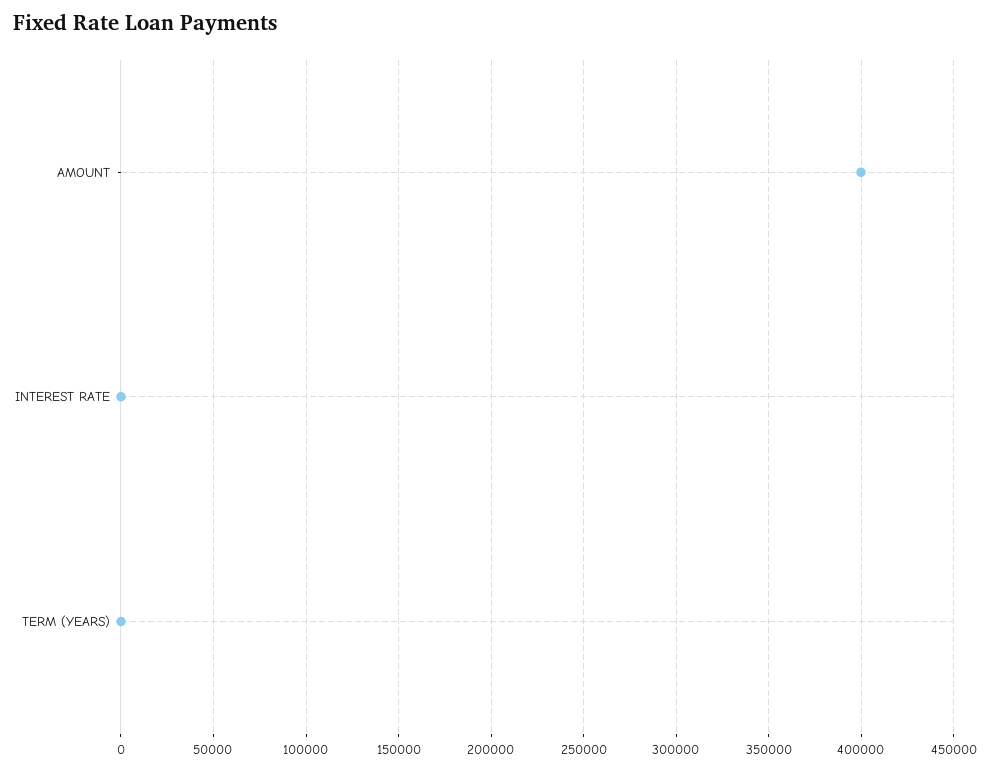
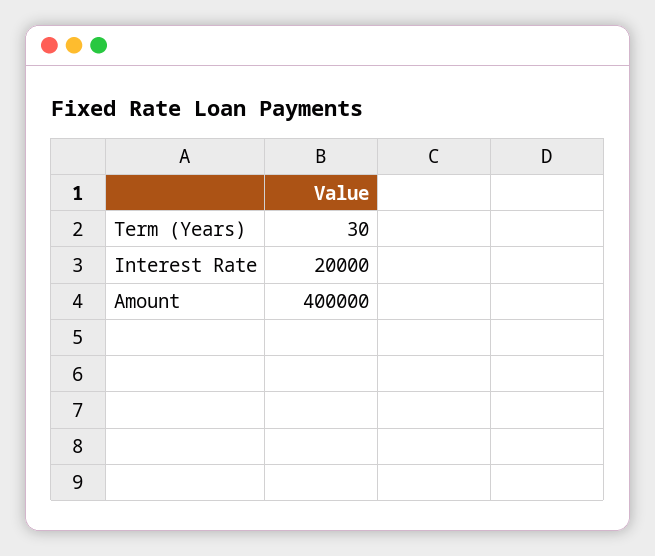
INTEREST RATE: 0 -> 20000

